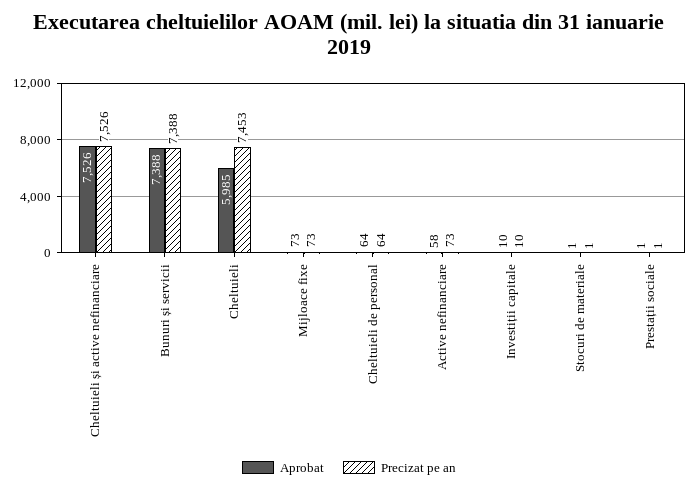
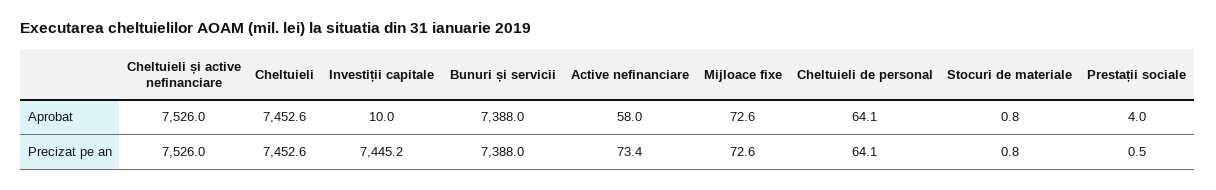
Aprobat, Cheltuieli: 5985 -> 7452.6
Precizat pe an, Investiții capitale: 10 -> 7445.2
Aprobat, Prestații sociale: 1 -> 4

